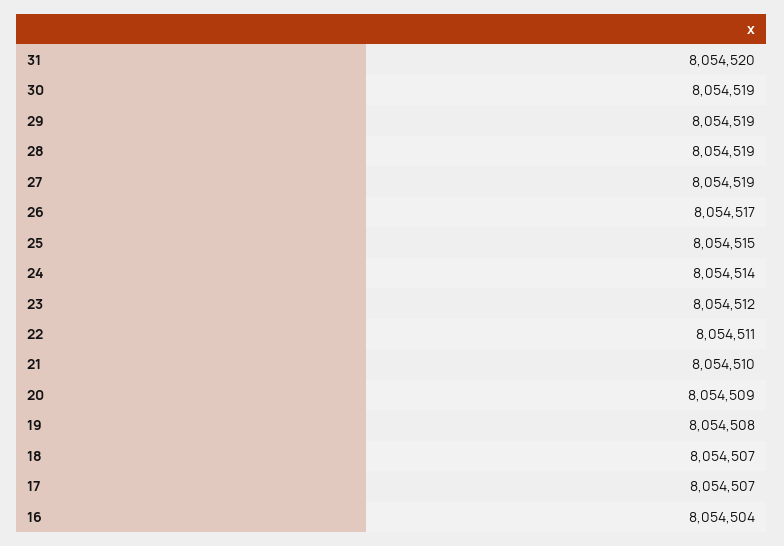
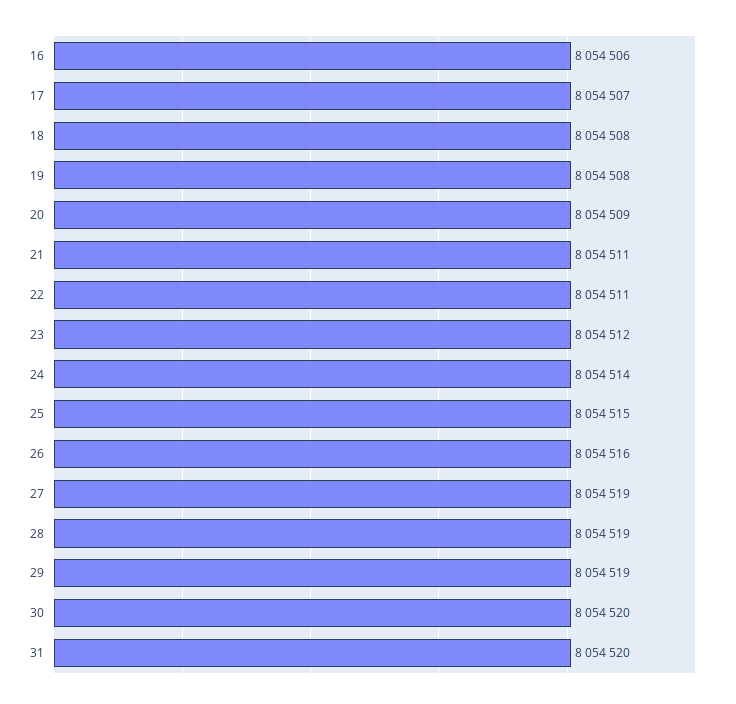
30: 8054519 -> 8054520
26: 8054517 -> 8054516
21: 8054510 -> 8054511
18: 8054507 -> 8054508
16: 8054504 -> 8054506

